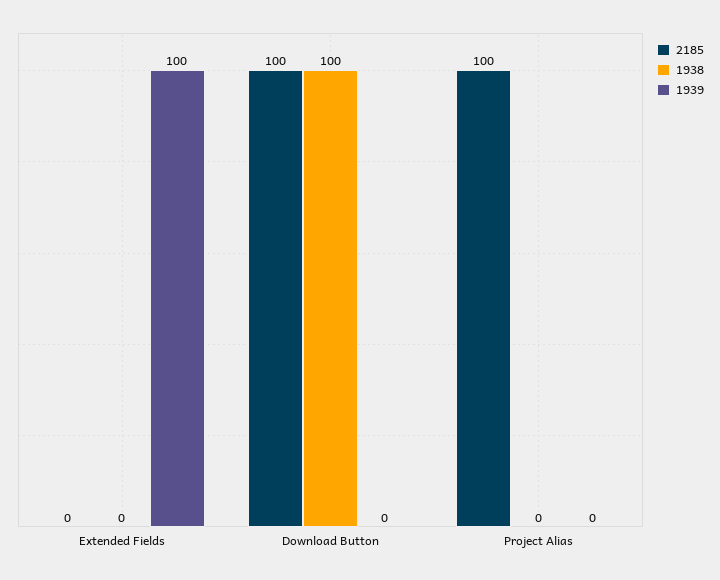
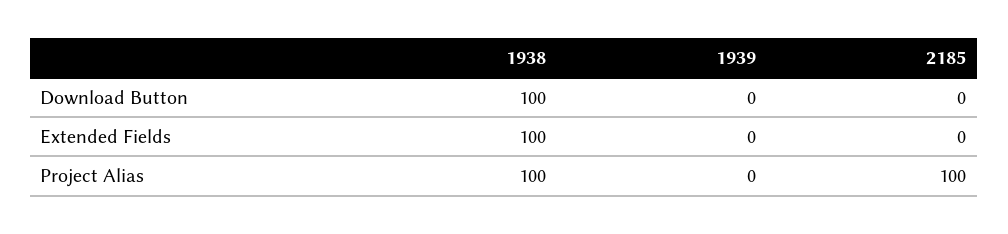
1938, Extended Fields: 0 -> 100
1939, Extended Fields: 100 -> 0
2185, Download Button: 100 -> 0
1938, Project Alias: 0 -> 100

